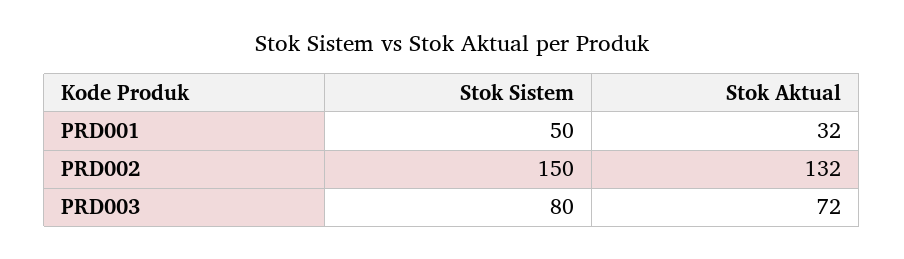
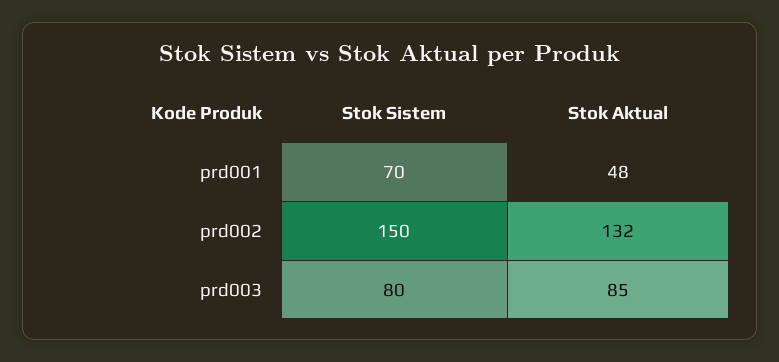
Stok Sistem, PRD001: 50 -> 70
Stok Aktual, PRD001: 32 -> 48
Stok Aktual, PRD003: 72 -> 85

